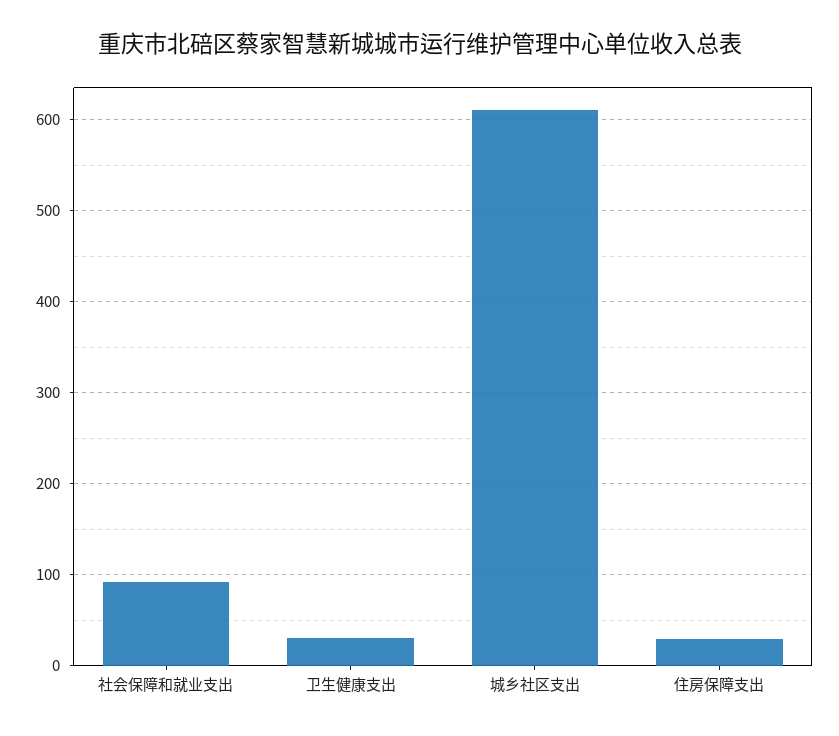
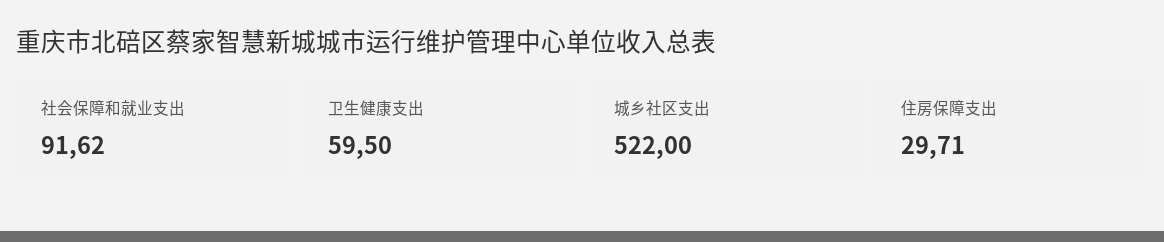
卫生健康支出: 30 -> 59.5
城乡社区支出: 610 -> 522

